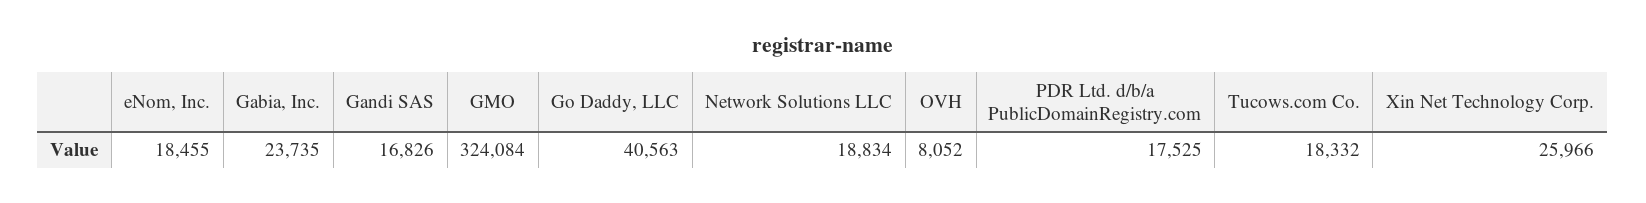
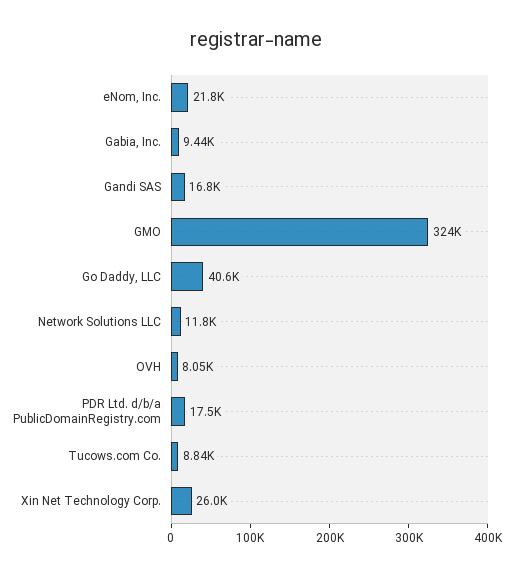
eNom, Inc.: 18455 -> 21800
Gabia, Inc.: 23735 -> 9440
Network Solutions LLC: 18834 -> 11800
Tucows.com Co.: 18332 -> 8840

